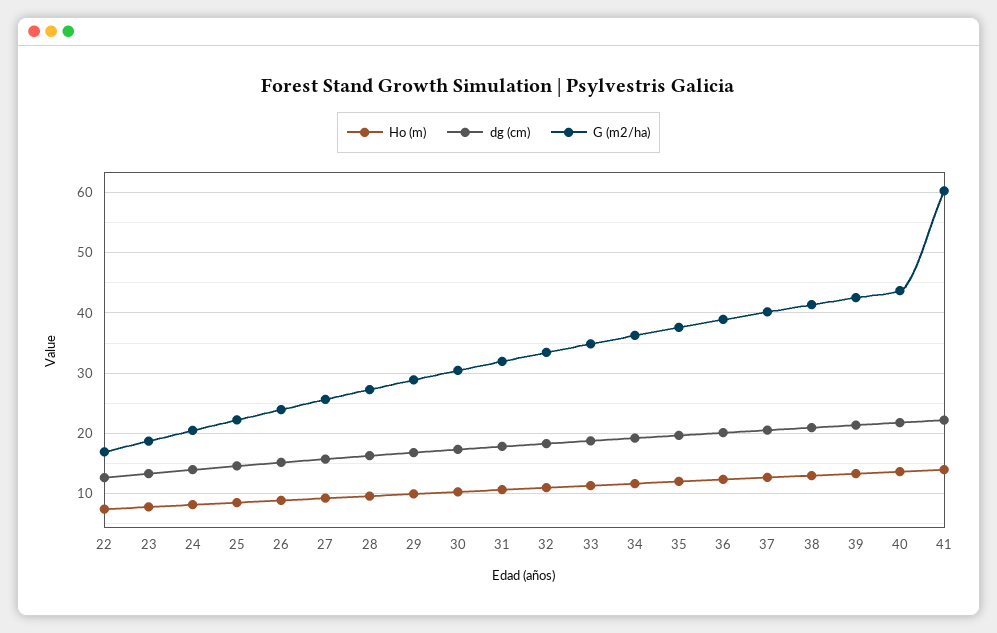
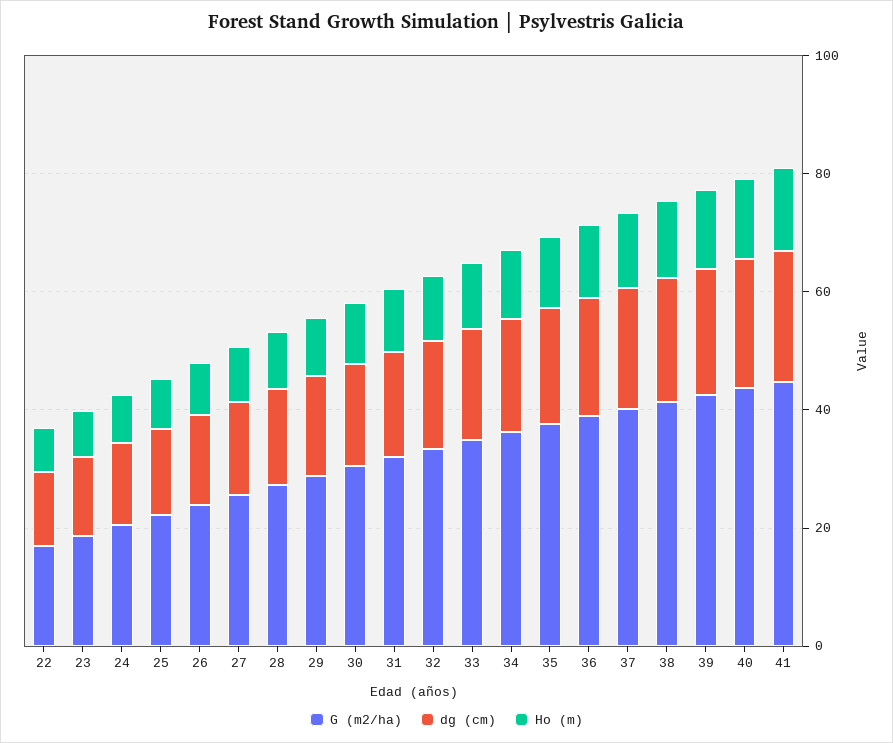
G (m2/ha), 41: 60 -> 45

